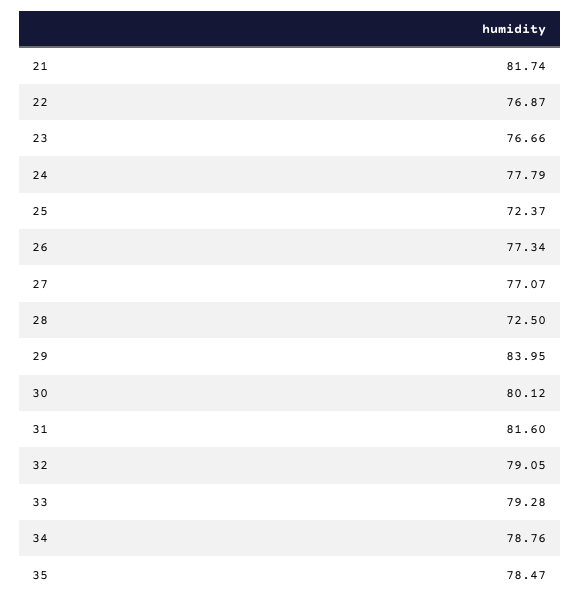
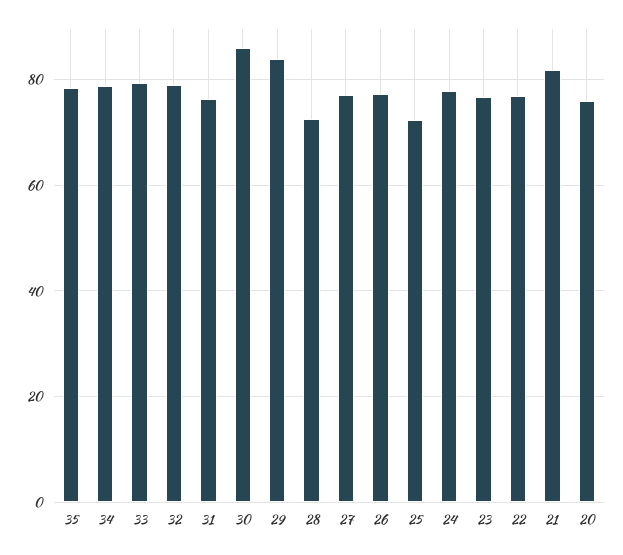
30: 80.12 -> 86
31: 81.6 -> 76
20: none -> 76

